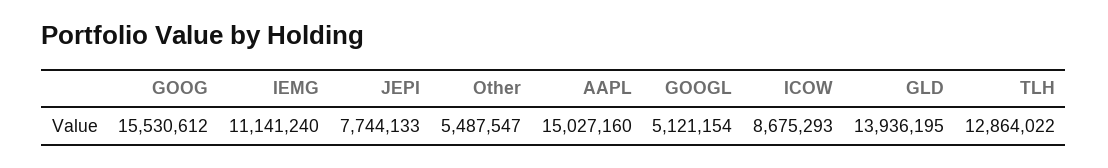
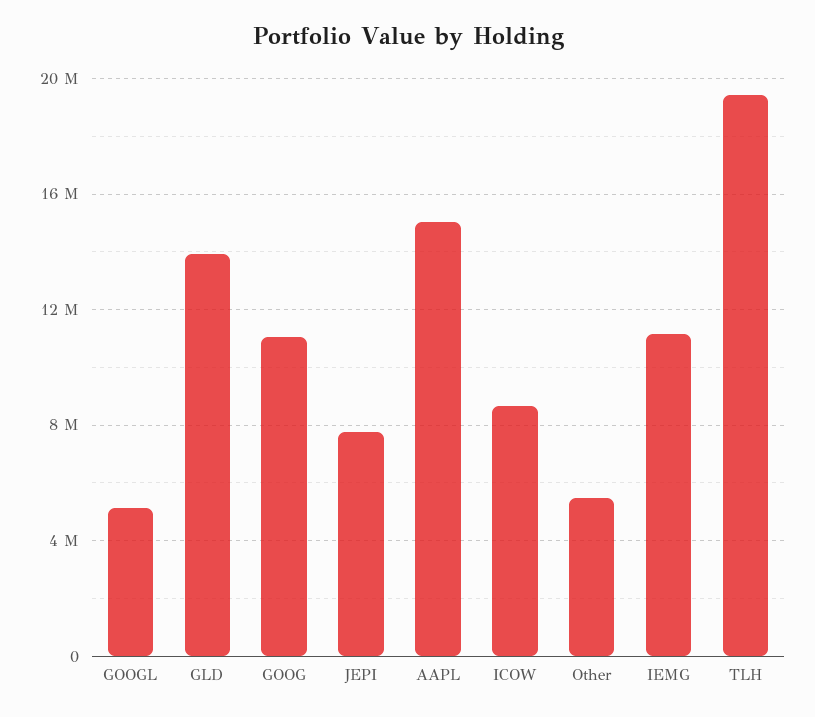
GOOG: 15530612 -> 11000000
TLH: 12864022 -> 19500000

